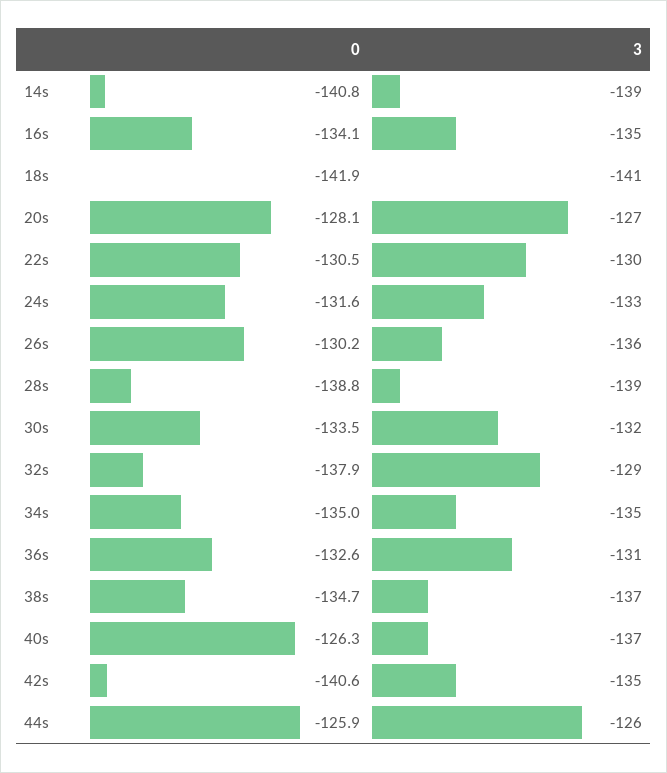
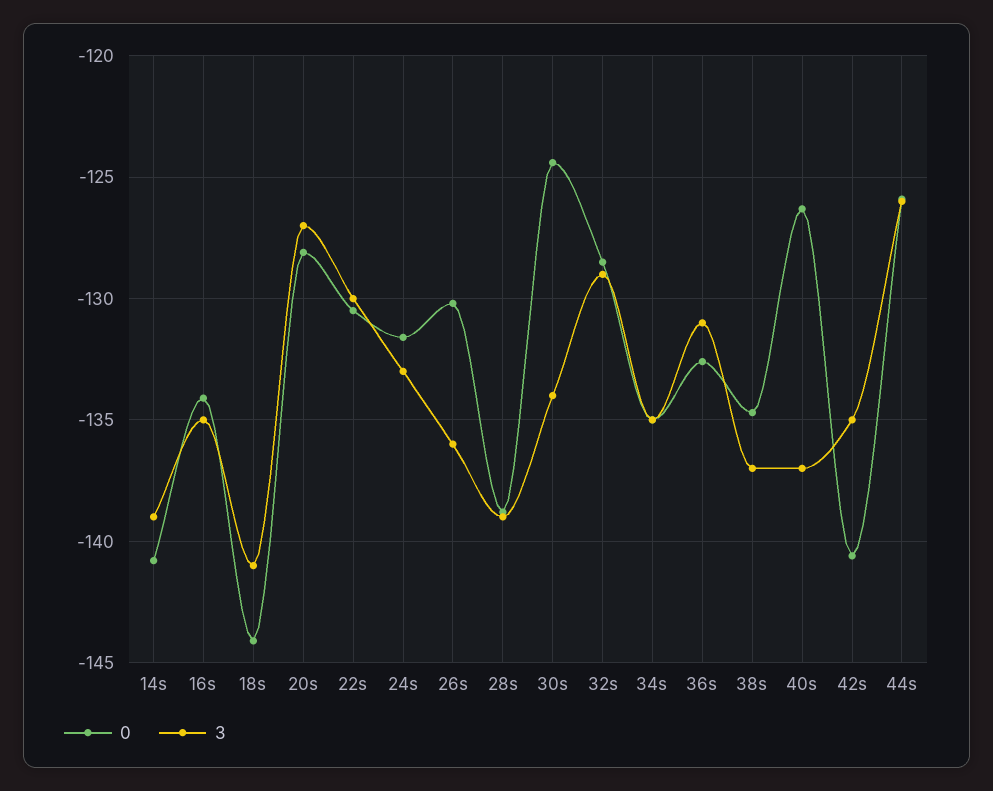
0, 18s: -141.9 -> -144
0, 30s: -133.5 -> -124.5
3, 30s: -132 -> -134
0, 32s: -137.9 -> -128.5

